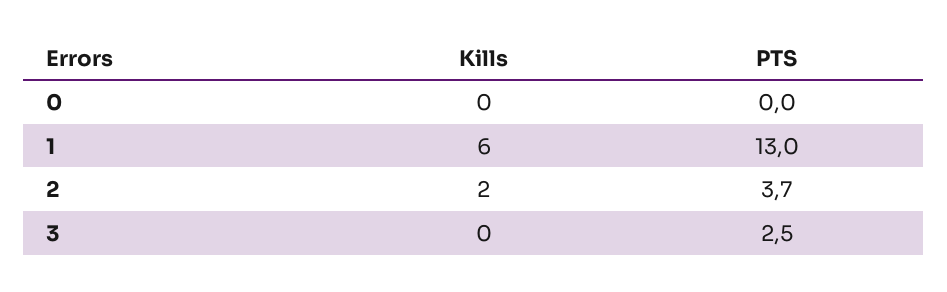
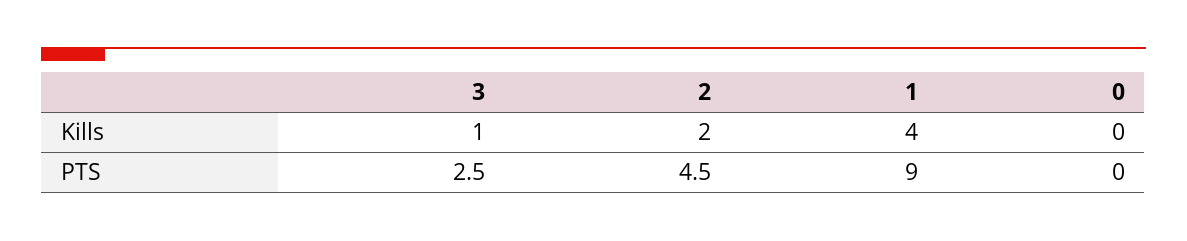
Kills, 1: 6 -> 4
PTS, 1: 13 -> 9
PTS, 2: 3.7 -> 4.5
Kills, 3: 0 -> 1

